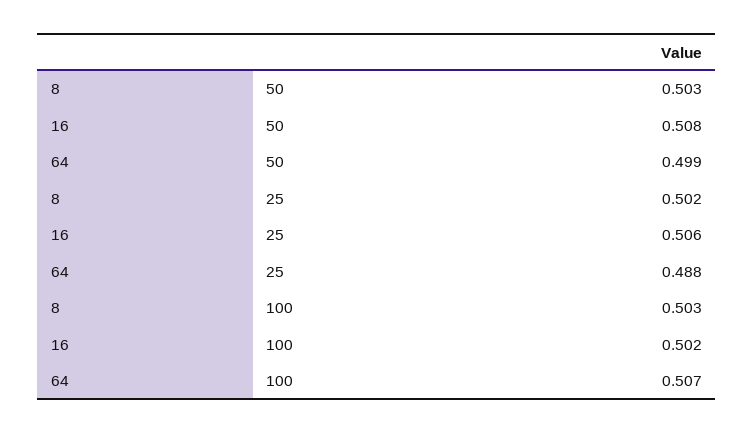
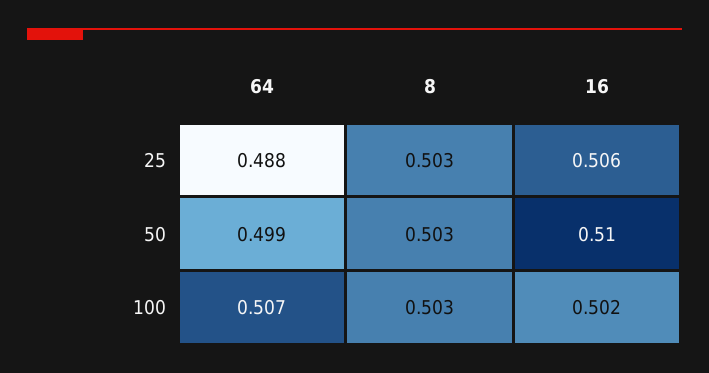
16, 50: 0.508 -> 0.51
8, 25: 0.502 -> 0.503

